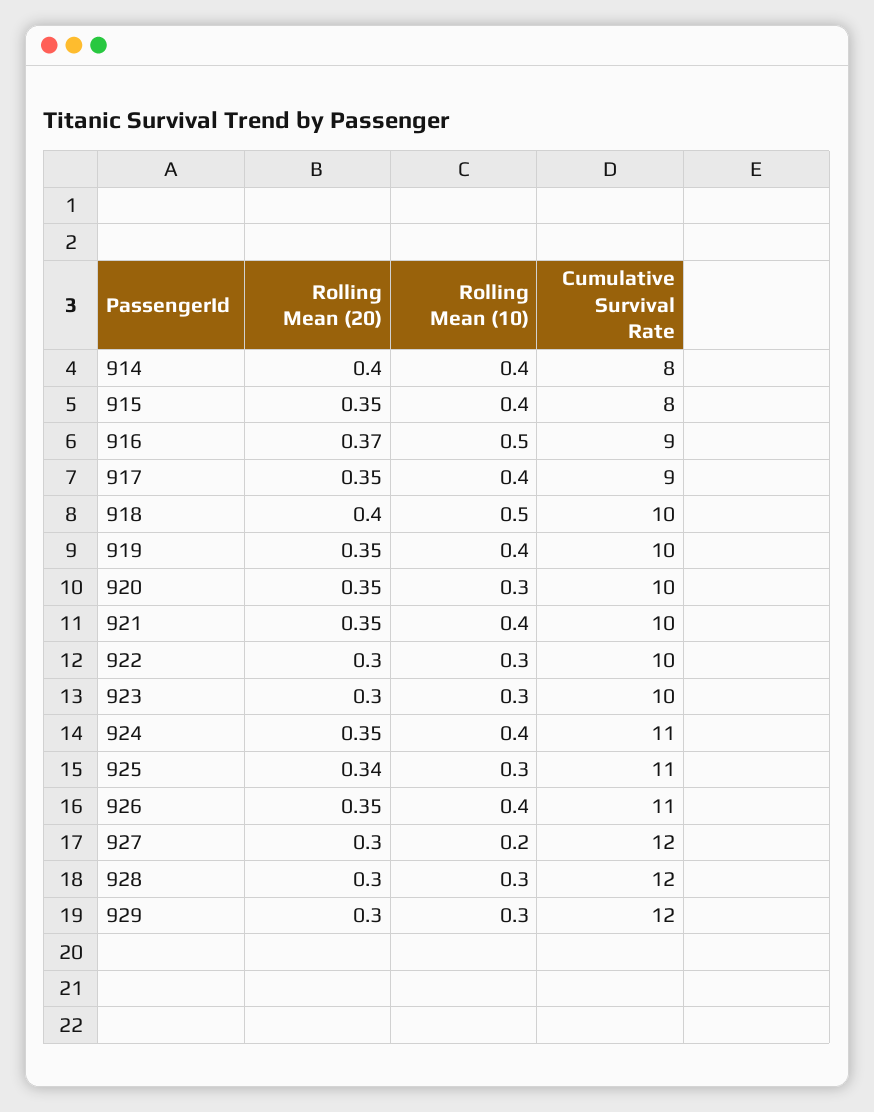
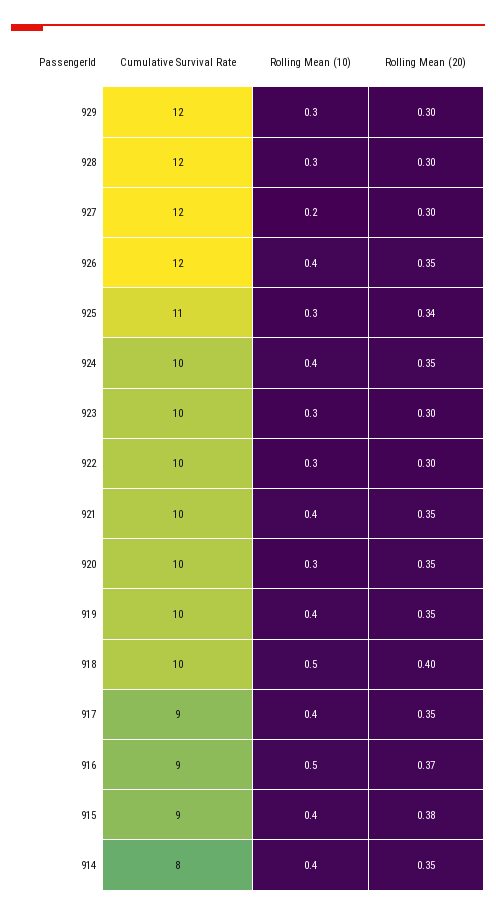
Rolling Mean (20), 914: 0.4 -> 0.35
Rolling Mean (20), 915: 0.35 -> 0.38
Cumulative Survival Rate, 915: 8 -> 9
Cumulative Survival Rate, 924: 11 -> 10
Cumulative Survival Rate, 926: 11 -> 12

